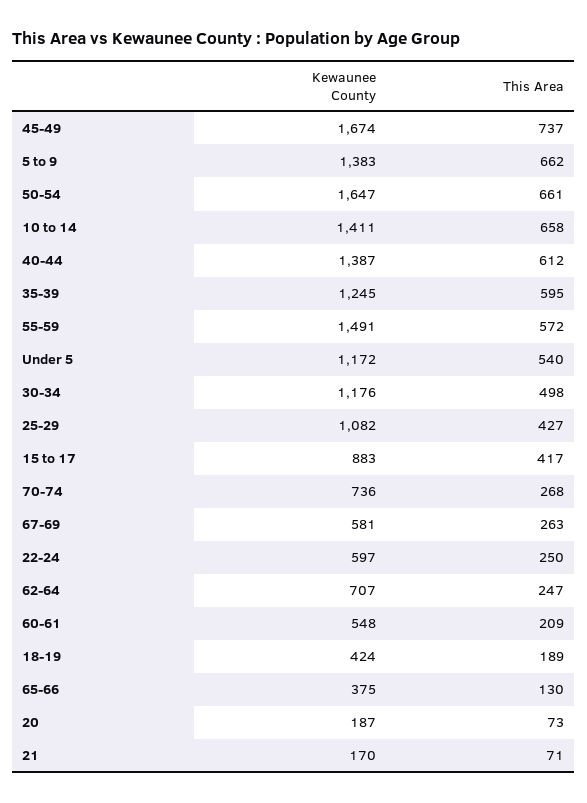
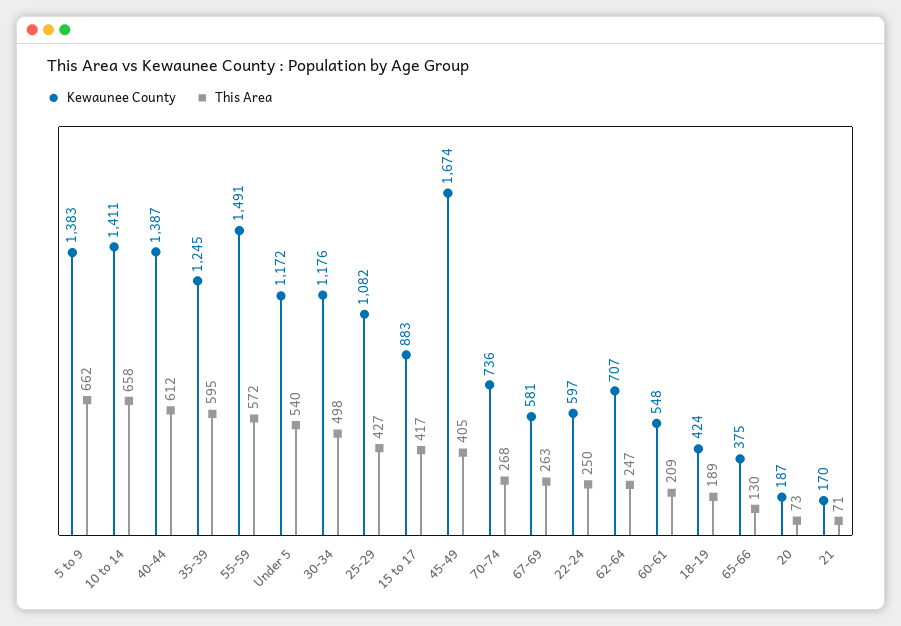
This Area, 45-49: 737 -> 405
Kewaunee County, 50-54: 1647 -> none
This Area, 50-54: 661 -> none

